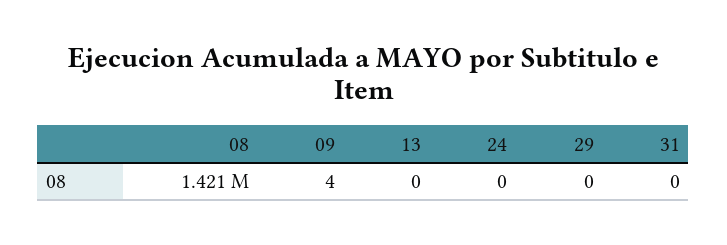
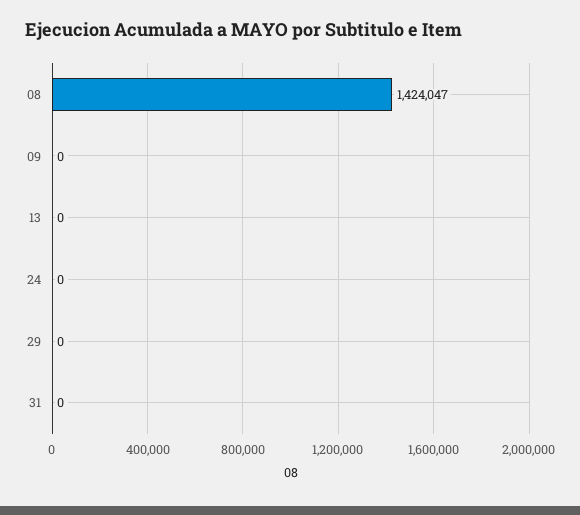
08: 1421000 -> 1424047
09: 4 -> 0

